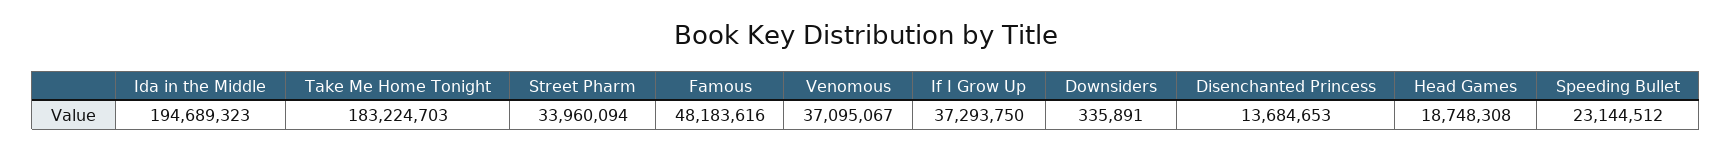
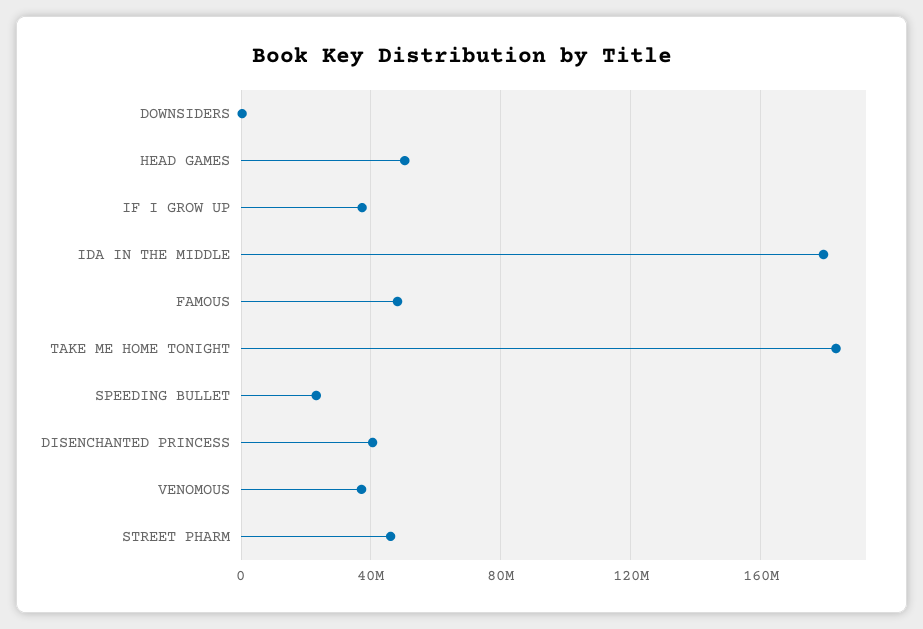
Ida in the Middle: 194689323 -> 180000000
Street Pharm: 33960094 -> 45000000
Disenchanted Princess: 13684653 -> 40000000
Head Games: 18748308 -> 50000000

